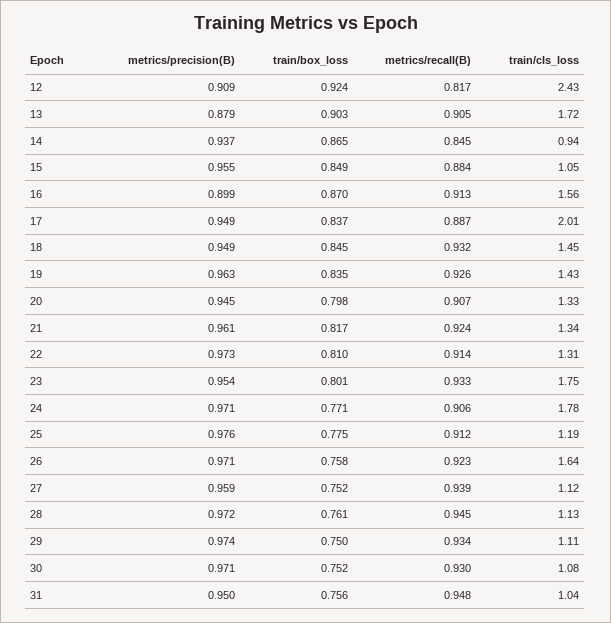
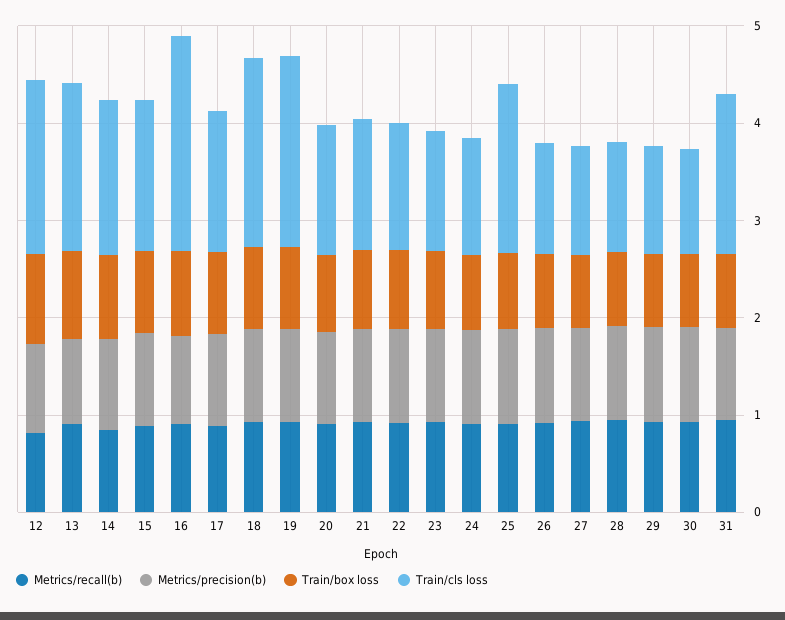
train/cls_loss, 12: 2.43 -> 1.8
train/cls_loss, 14: 0.94 -> 1.6
train/cls_loss, 15: 1.05 -> 1.6
train/cls_loss, 16: 1.56 -> 2.2
train/cls_loss, 17: 2.01 -> 1.4
train/cls_loss, 18: 1.45 -> 2
train/cls_loss, 19: 1.43 -> 2
train/cls_loss, 23: 1.75 -> 1.2
train/cls_loss, 24: 1.78 -> 1.2
train/cls_loss, 25: 1.19 -> 1.8
train/cls_loss, 26: 1.64 -> 1.2
train/cls_loss, 31: 1.04 -> 1.6

